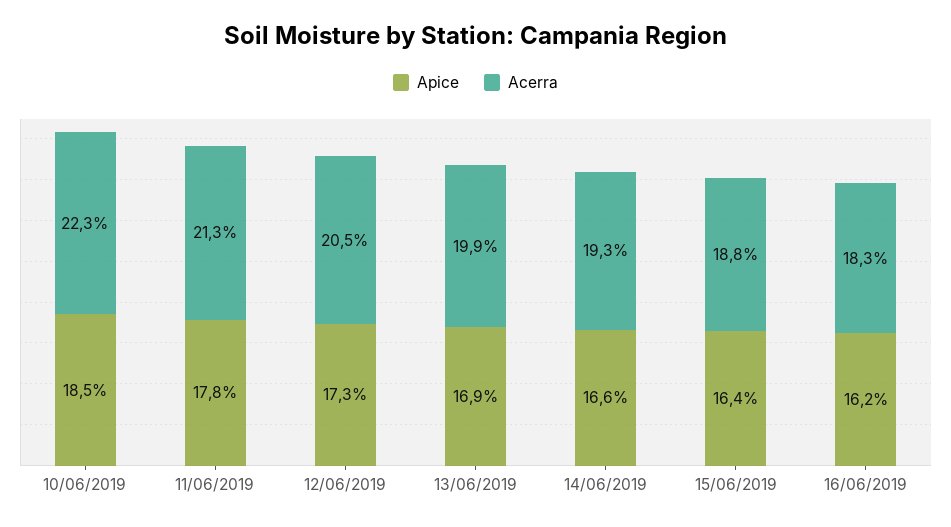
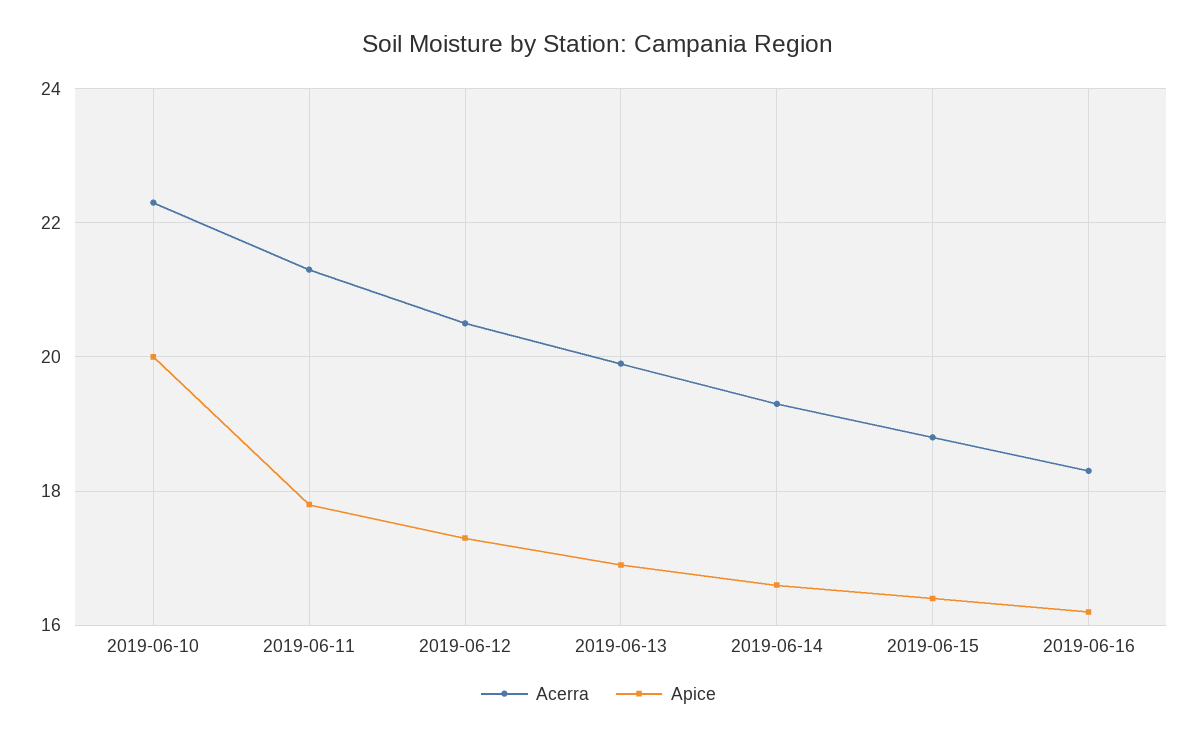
Apice, 10/06/2019: 18.5 -> 20

